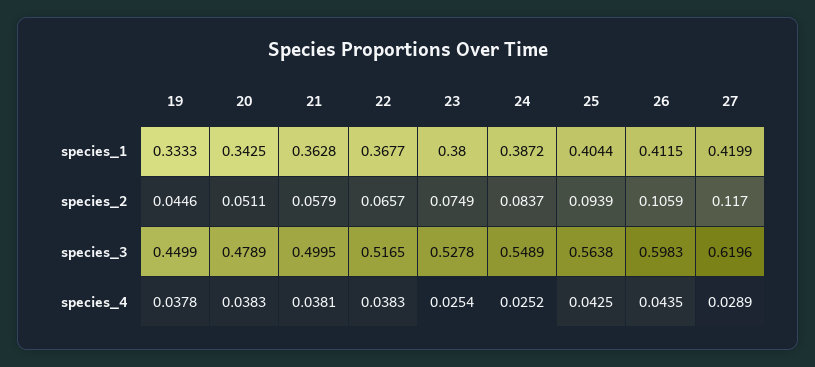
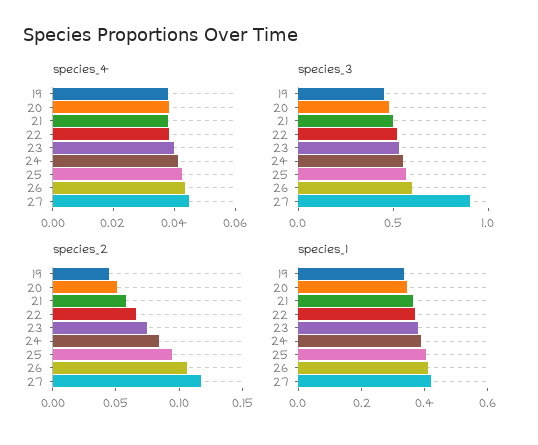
species_3, 27: 0.6196 -> 0.9
species_4, 23: 0.0254 -> 0.04
species_4, 24: 0.0252 -> 0.04
species_4, 27: 0.0289 -> 0.045

